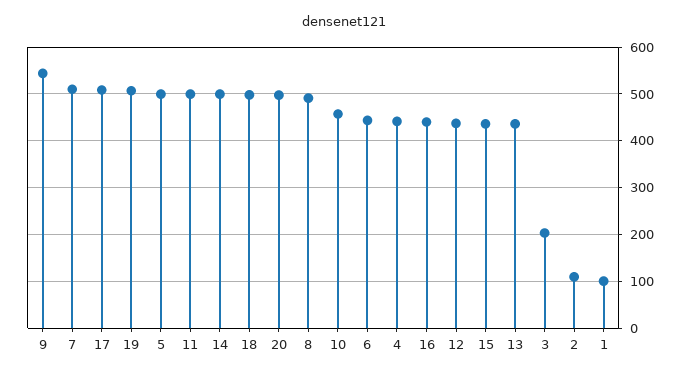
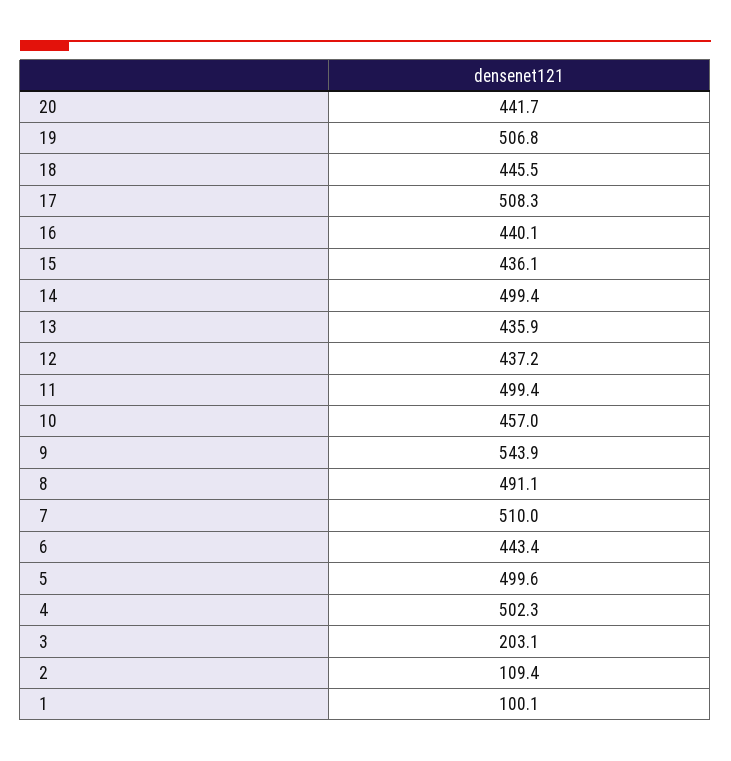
18: 500 -> 445.5
20: 500 -> 441.7
4: 440 -> 502.3

